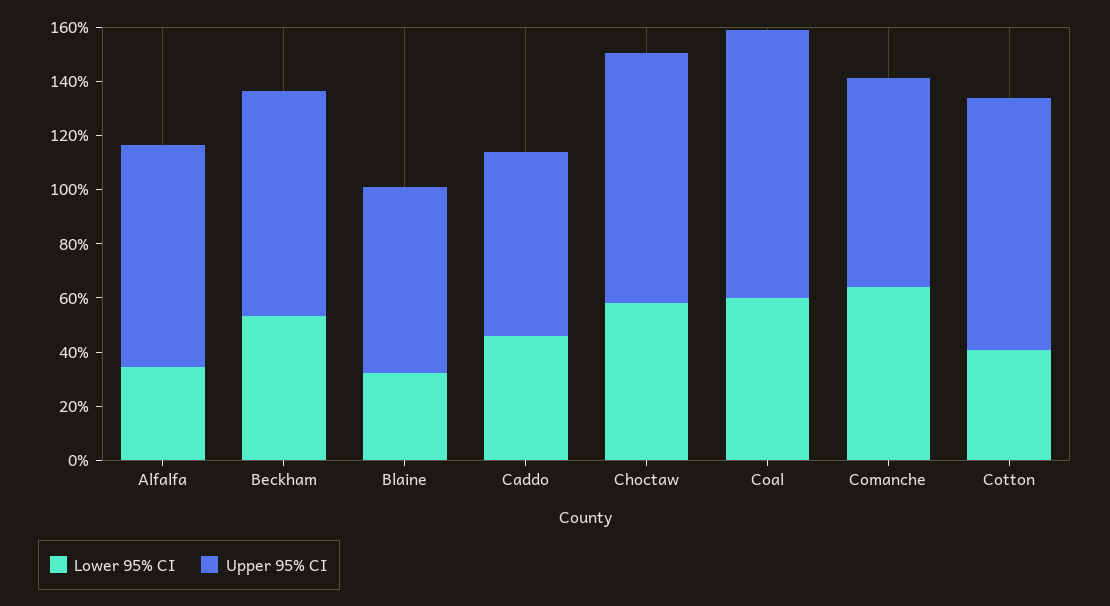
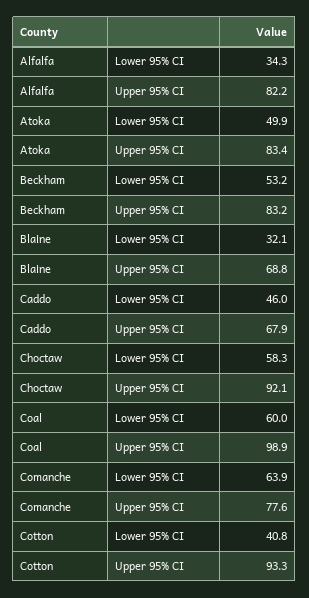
Lower 95% CI, Atoka: none -> 49.9
Upper 95% CI, Atoka: none -> 83.4

